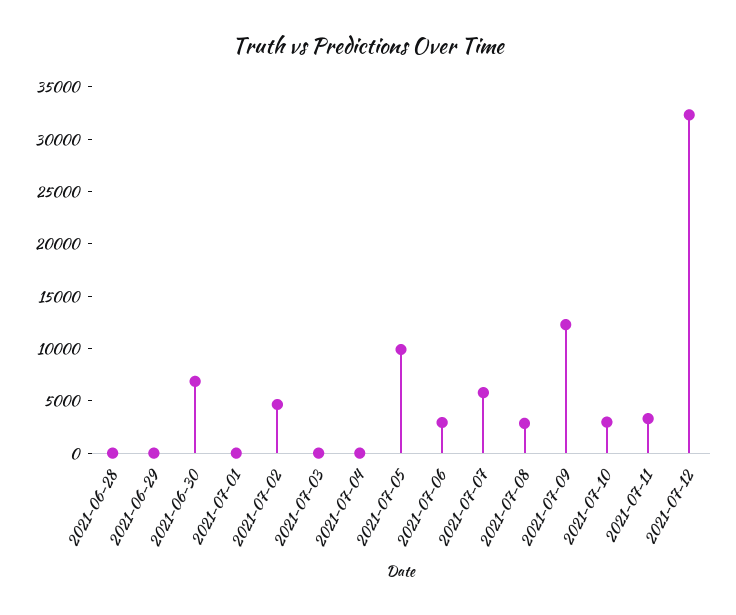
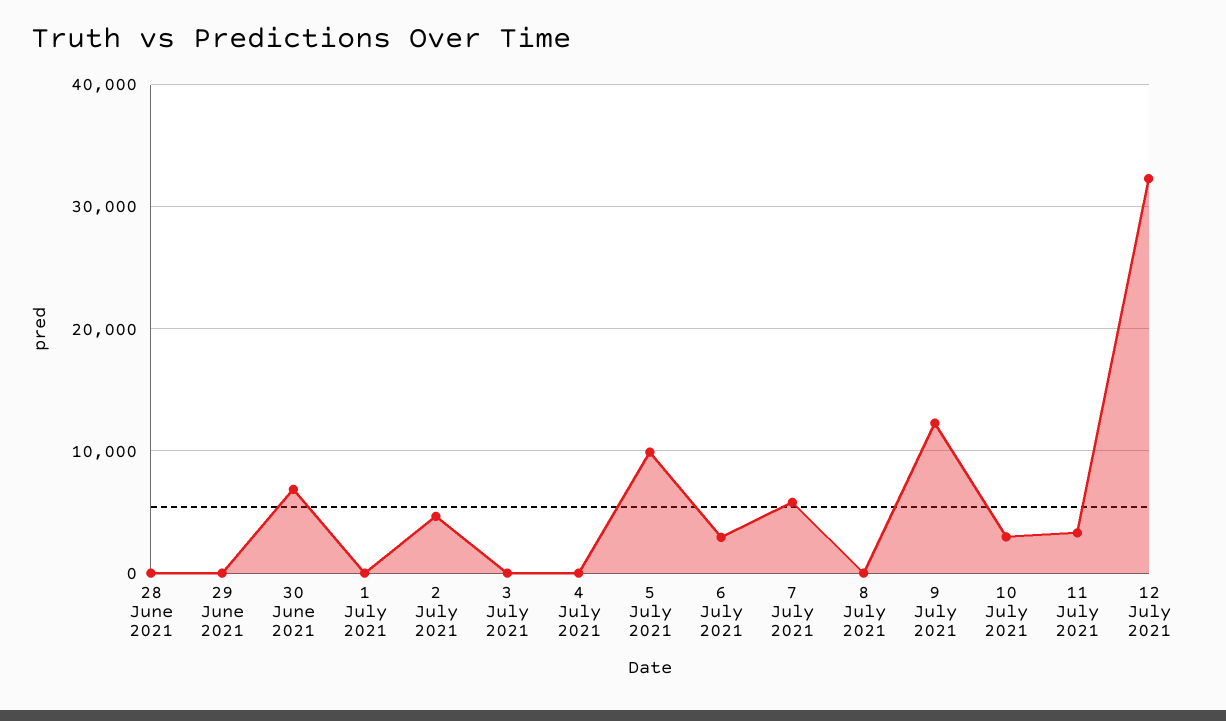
2021-07-08: 3000 -> 0

